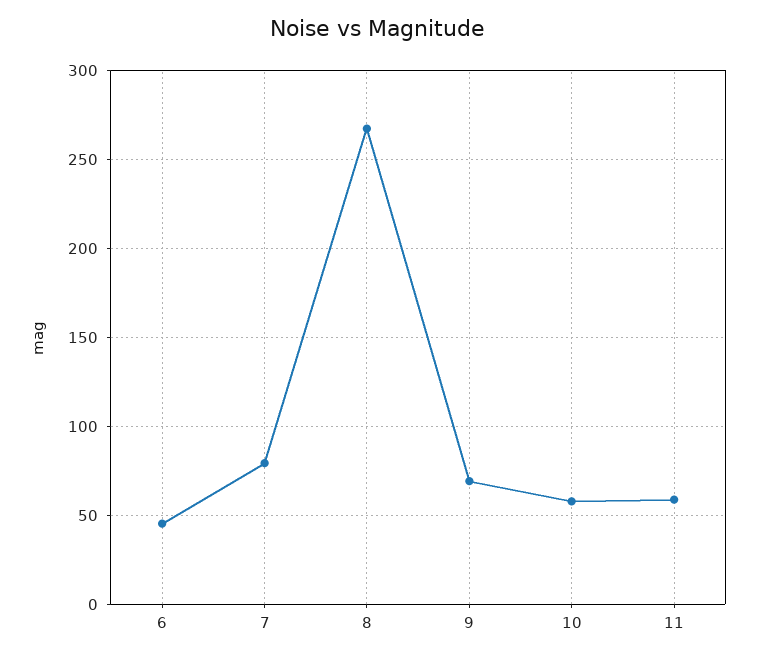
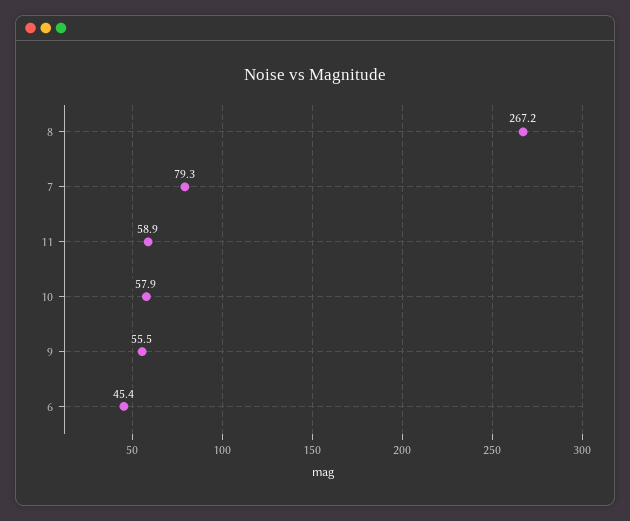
9: 70 -> 55.5

